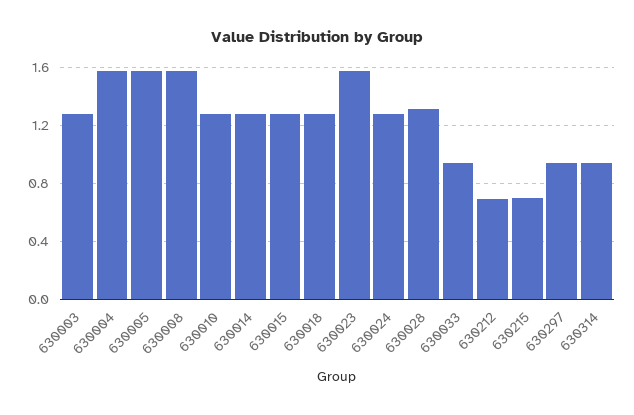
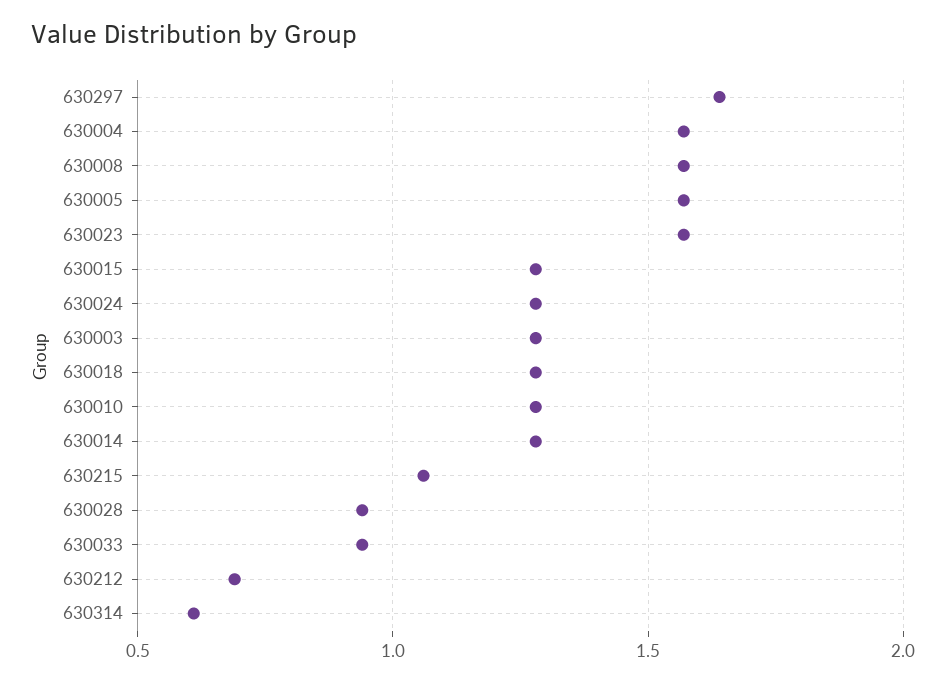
630028: 1.3 -> 0.95
630215: 0.7 -> 1.05
630297: 0.95 -> 1.65
630314: 0.95 -> 0.6

